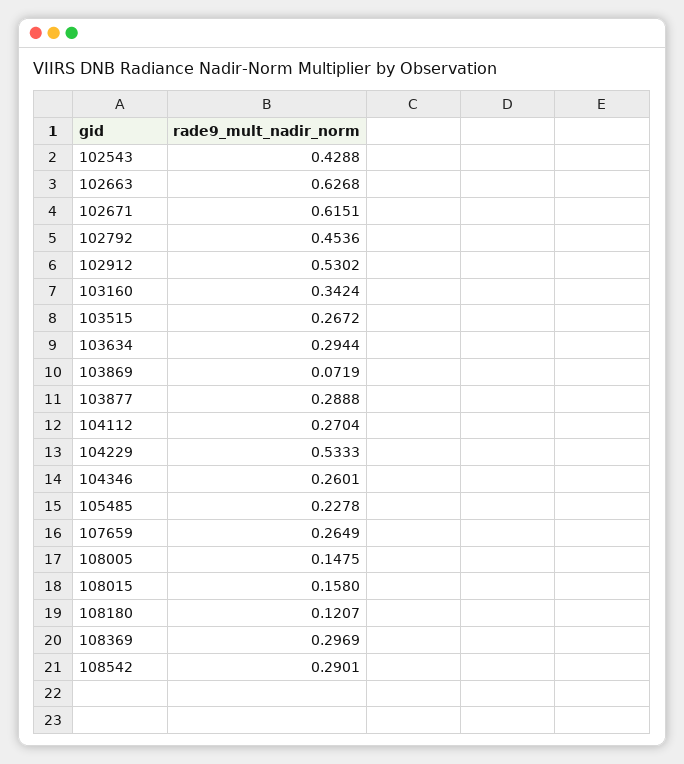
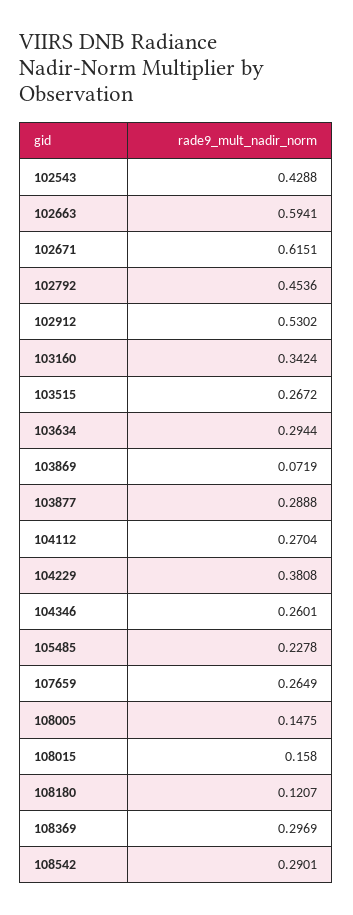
102663: 0.6268 -> 0.5941
104229: 0.5333 -> 0.3808

